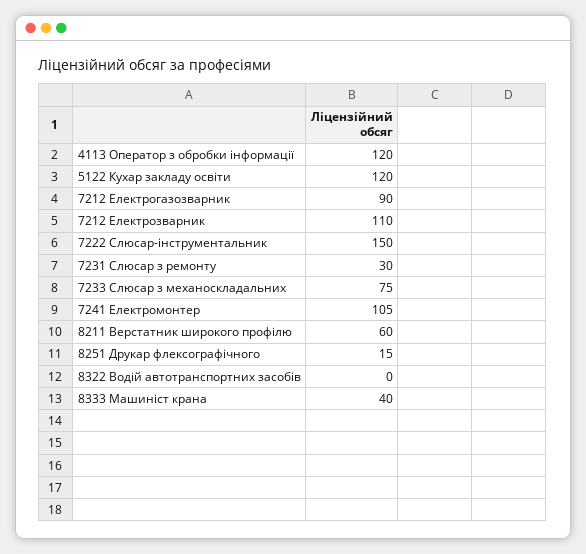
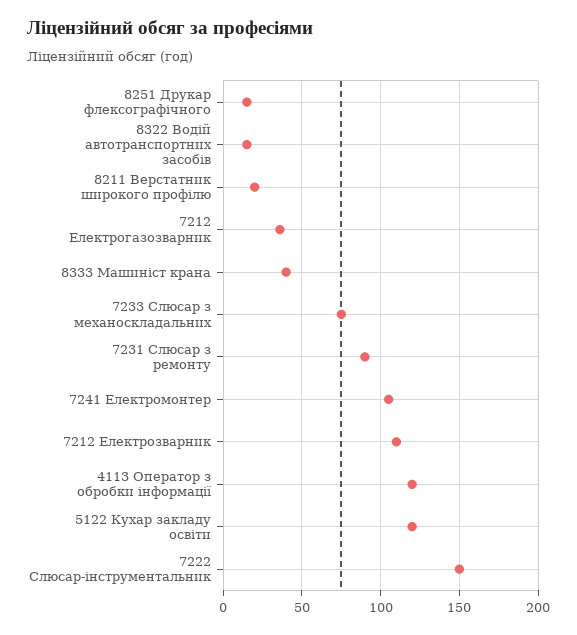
7212 Електрогазозварник: 90 -> 35
7231 Слюсар з ремонту: 30 -> 90
8211 Верстатник широкого профілю: 60 -> 20
8322 Водій автотранспортних засобів: 0 -> 15

